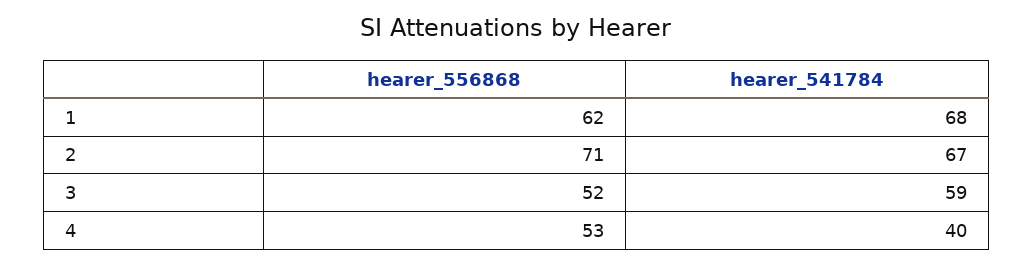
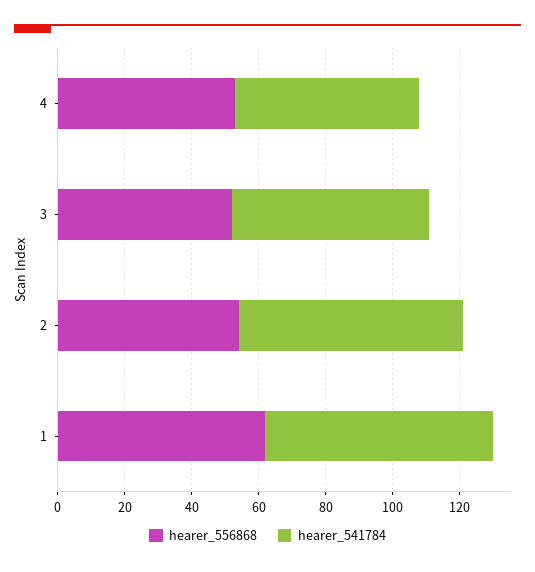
hearer_556868, 2: 71 -> 55
hearer_541784, 4: 40 -> 55

